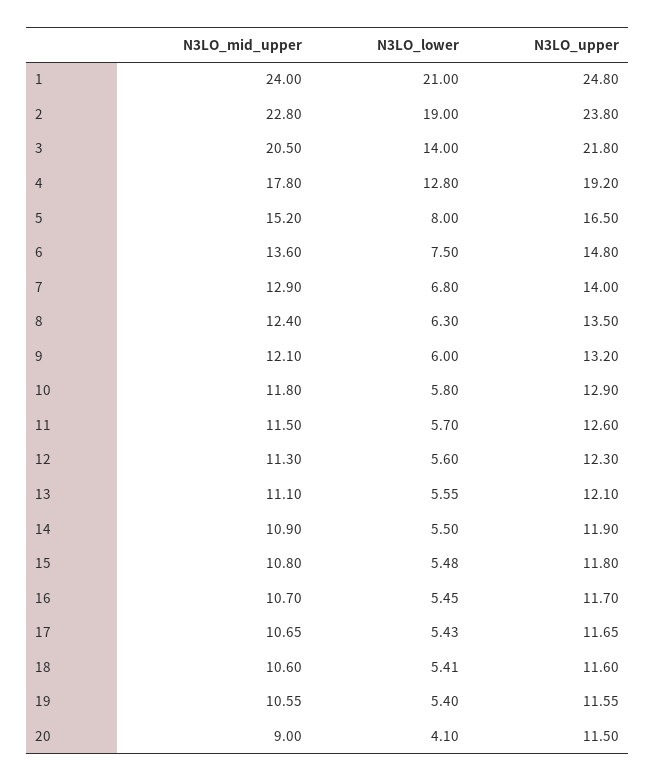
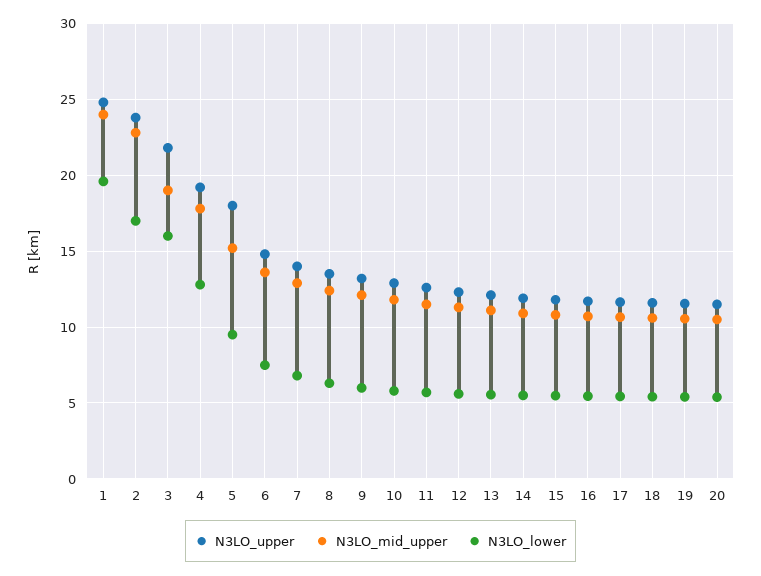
N3LO_lower, 1: 21 -> 19.5
N3LO_lower, 2: 19 -> 17
N3LO_mid_upper, 3: 20.5 -> 19
N3LO_lower, 3: 14 -> 16
N3LO_lower, 5: 8 -> 9.5
N3LO_upper, 5: 16.5 -> 18
N3LO_mid_upper, 20: 9 -> 10.5
N3LO_lower, 20: 4.1 -> 5.5

